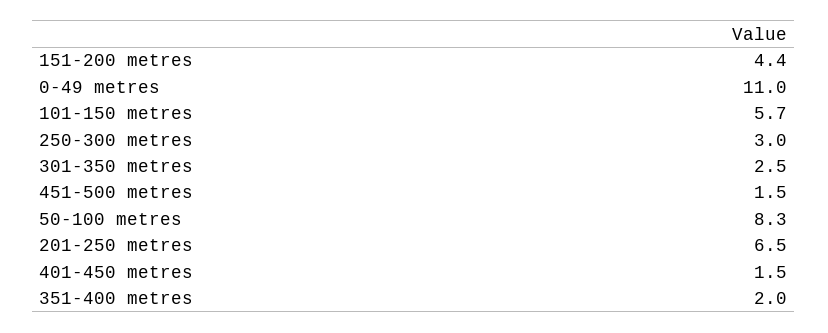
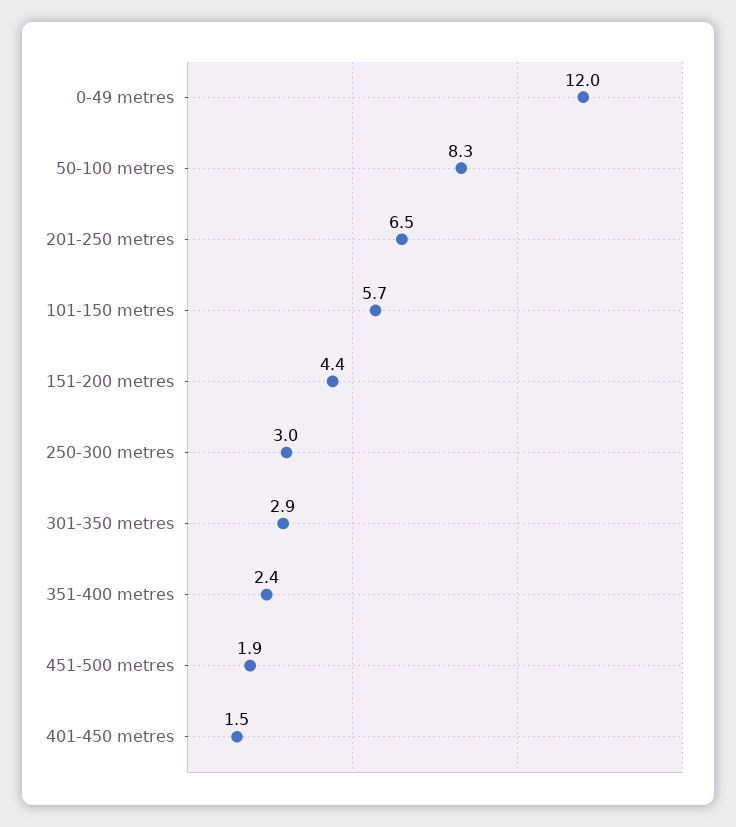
0-49 metres: 11 -> 12
301-350 metres: 2.5 -> 2.9
451-500 metres: 1.5 -> 1.9
351-400 metres: 2 -> 2.4

